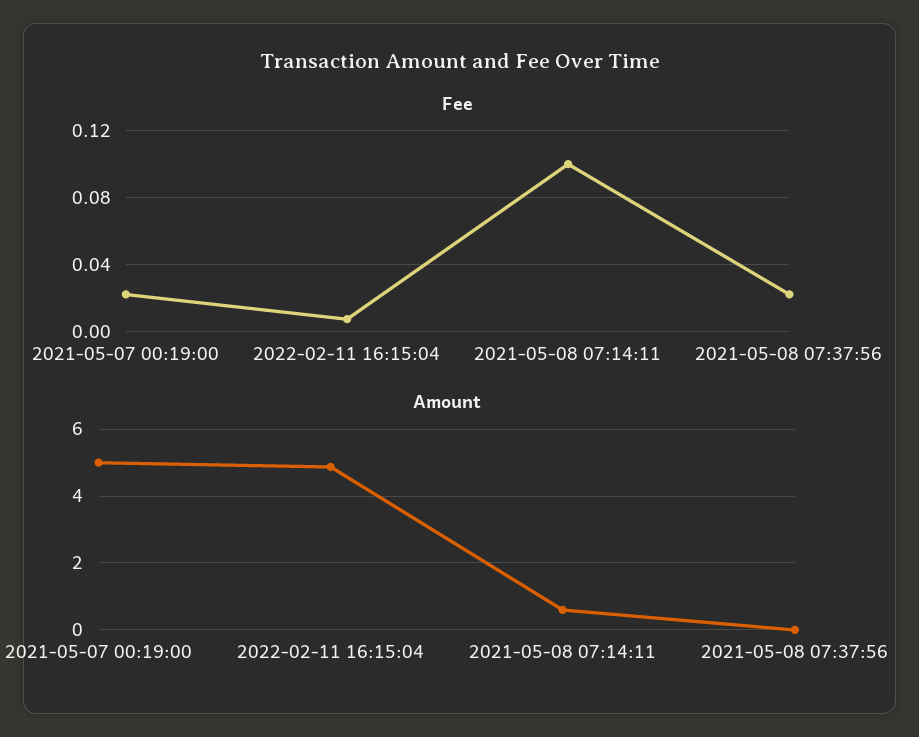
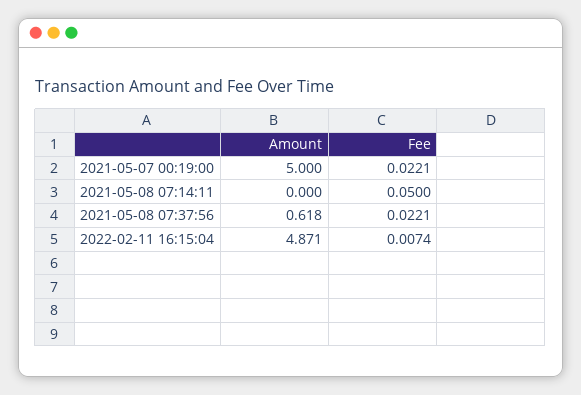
Fee, 2021-05-08 07:14:11: 0.1 -> 0.05
Amount, 2021-05-08 07:14:11: 0.6 -> 0
Amount, 2021-05-08 07:37:56: 0 -> 0.618

